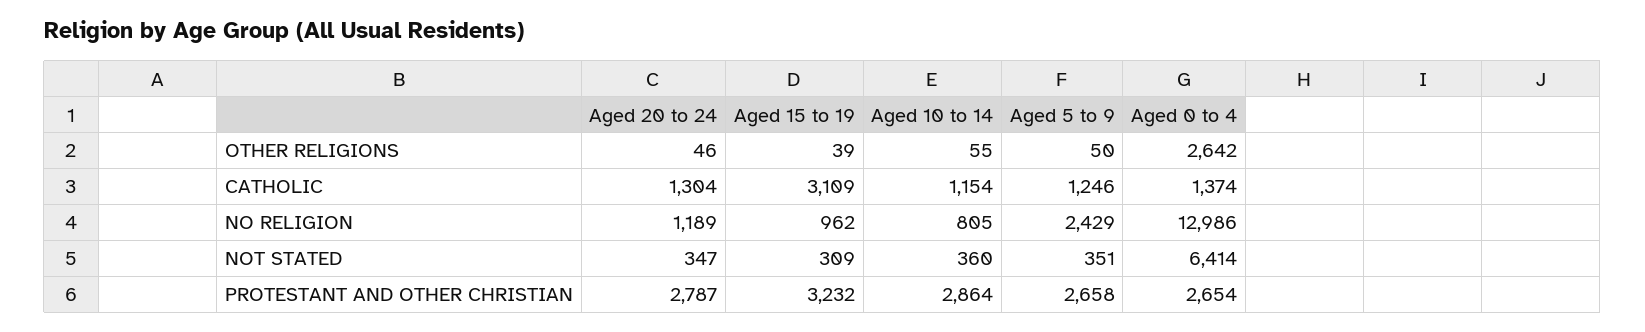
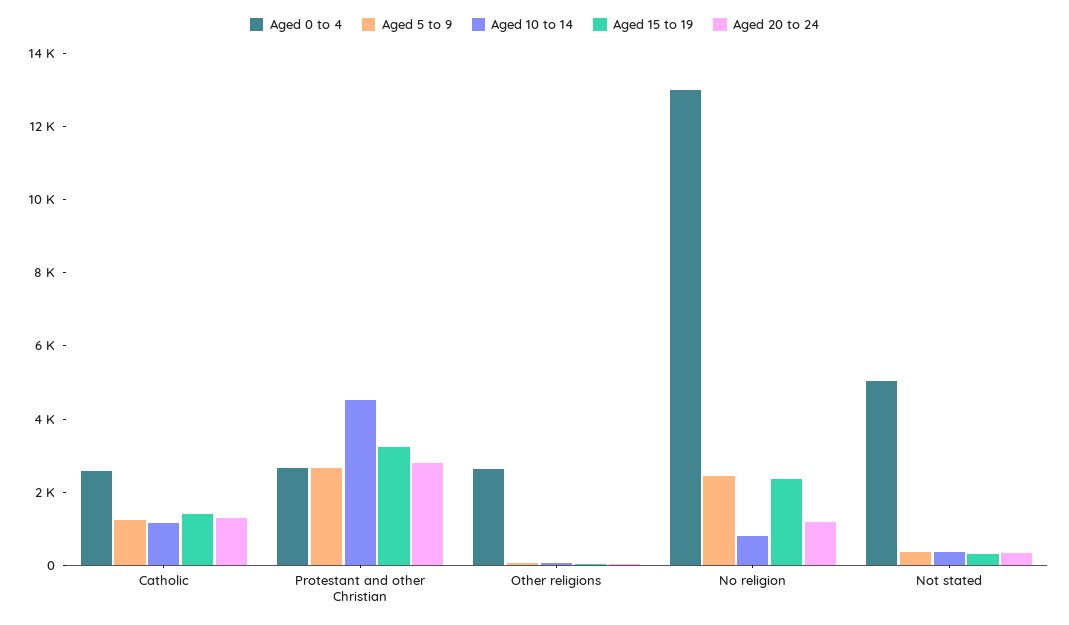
Aged 15 to 19, CATHOLIC: 3109 -> 1500
Aged 0 to 4, CATHOLIC: 1374 -> 2500
Aged 15 to 19, NO RELIGION: 962 -> 2500
Aged 0 to 4, NOT STATED: 6414 -> 5000
Aged 10 to 14, PROTESTANT AND OTHER CHRISTIAN: 2864 -> 4500

